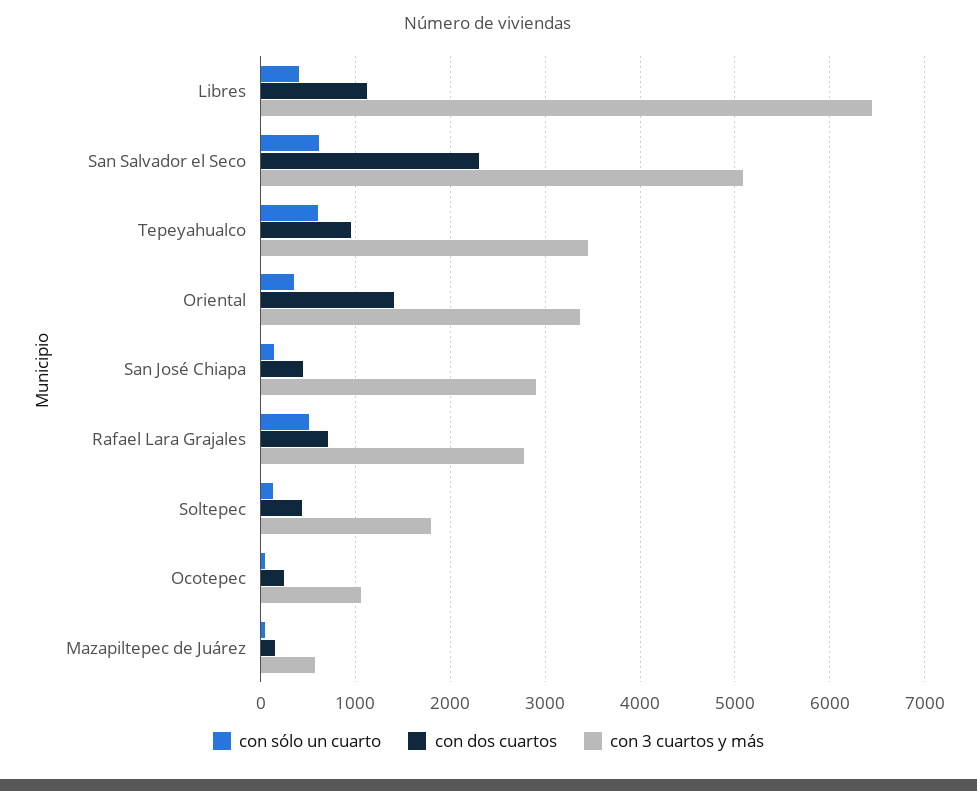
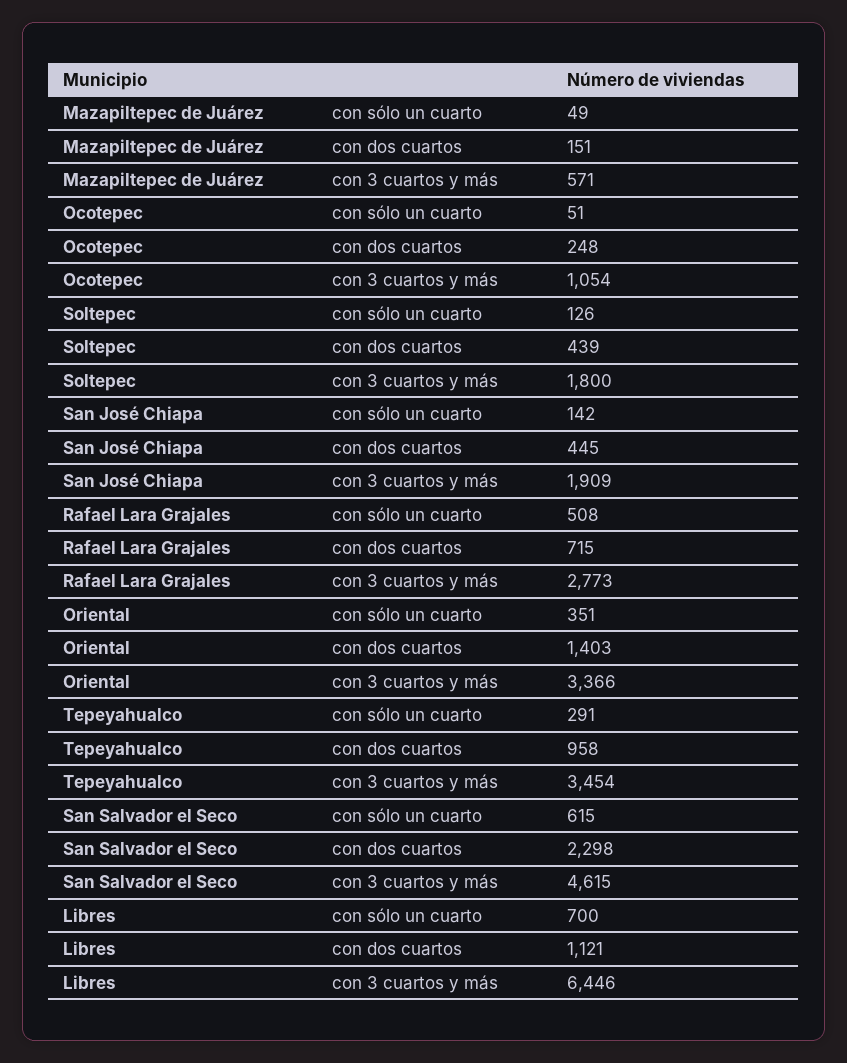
con sólo un cuarto, Libres: 400 -> 700
con 3 cuartos y más, San Salvador el Seco: 5100 -> 4615
con sólo un cuarto, Tepeyahualco: 600 -> 291
con 3 cuartos y más, San José Chiapa: 2900 -> 1909

